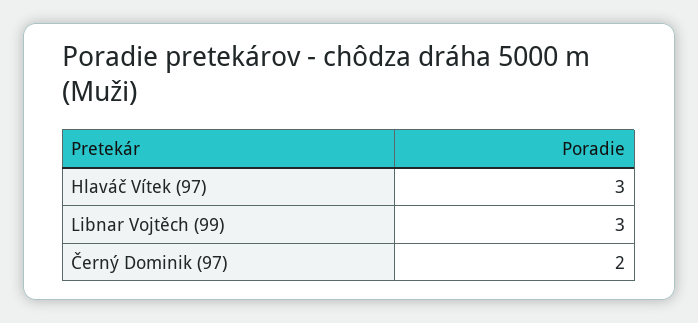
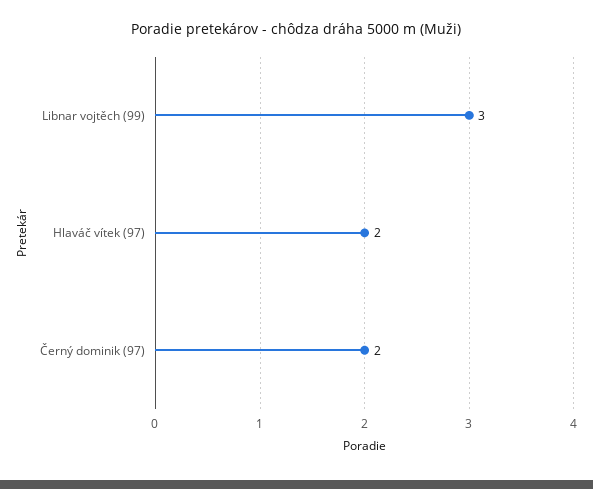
Hlaváč Vítek (97): 3 -> 2

